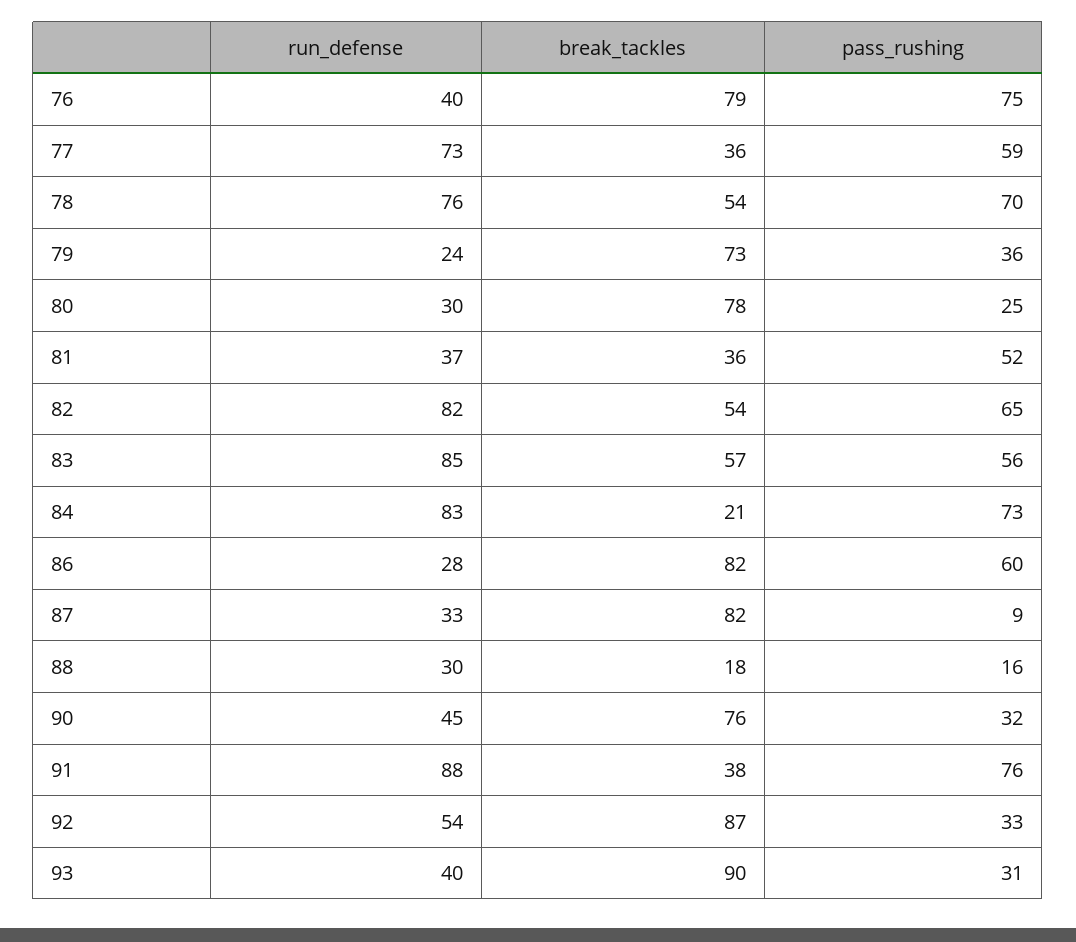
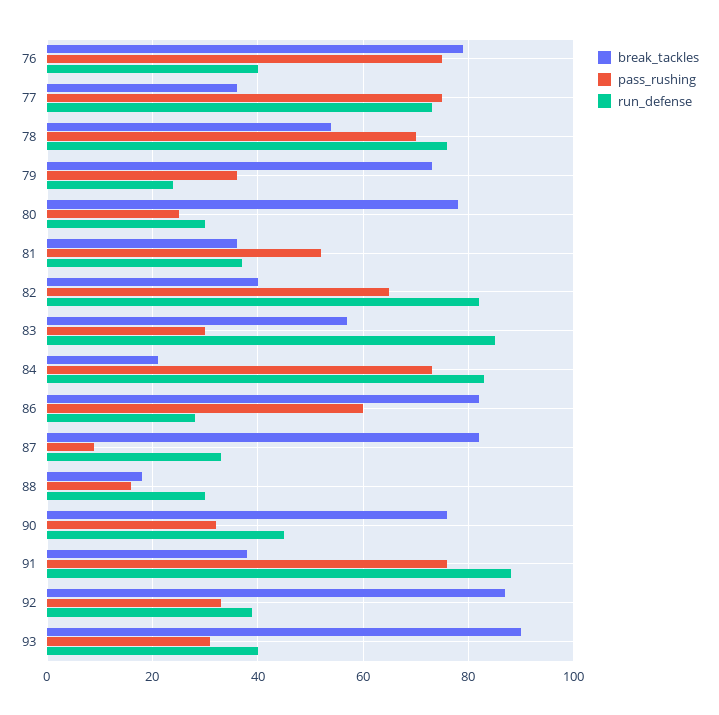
pass_rushing, 77: 59 -> 75
break_tackles, 82: 54 -> 40
pass_rushing, 83: 56 -> 30
run_defense, 92: 54 -> 40

